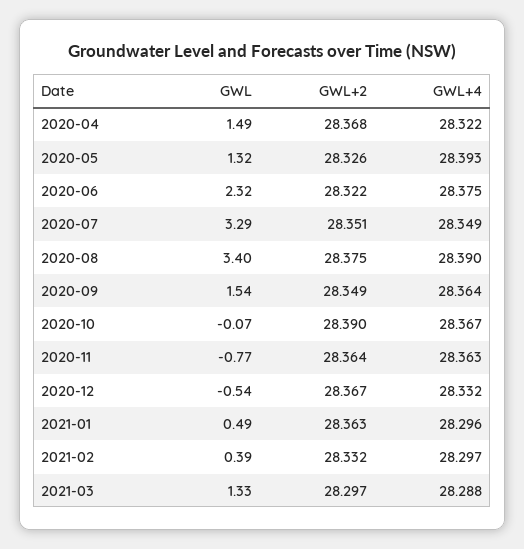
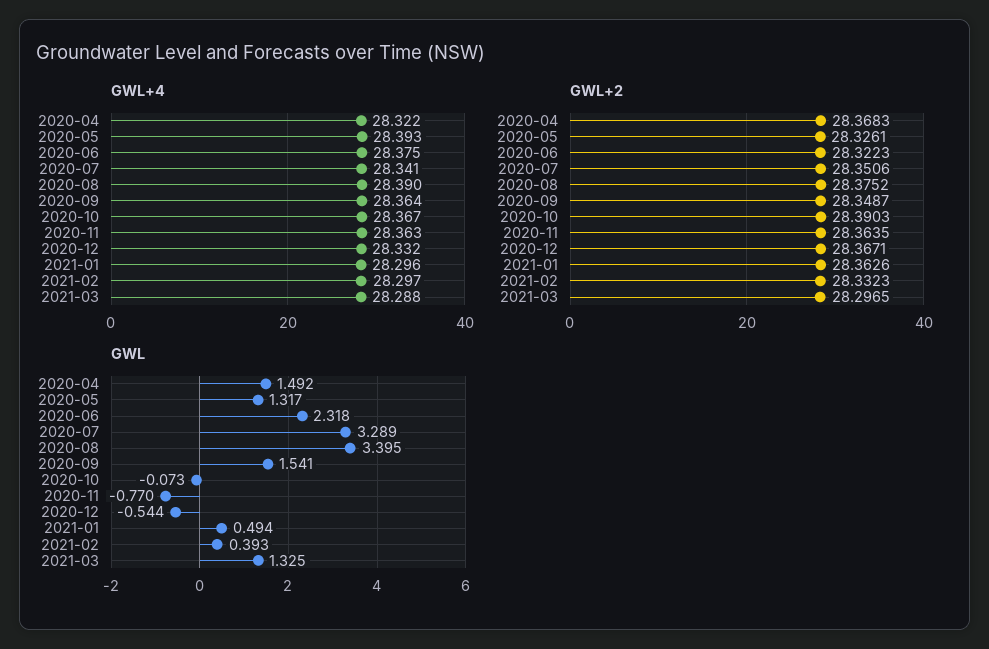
GWL+4, 2020-07: 28.349 -> 28.341

